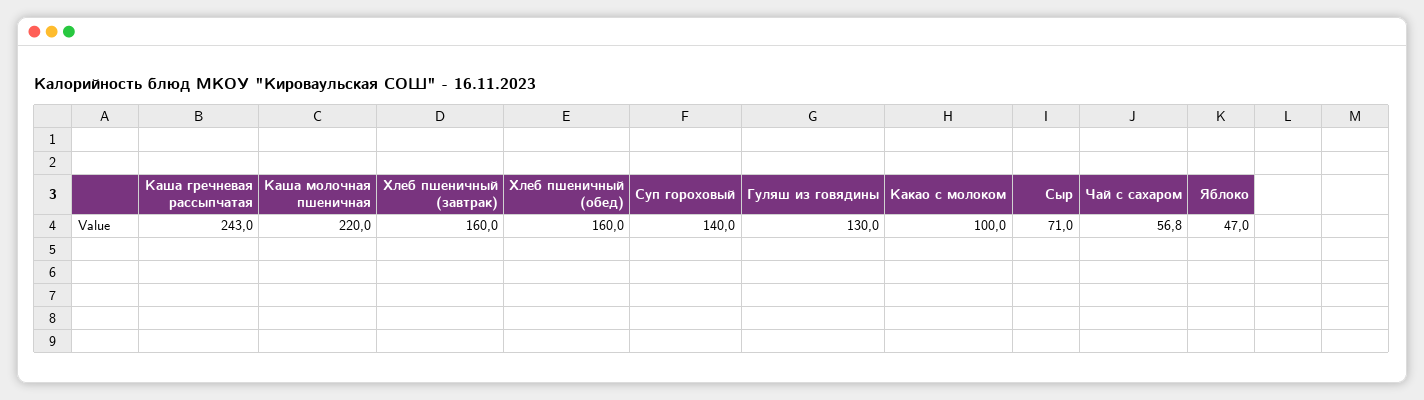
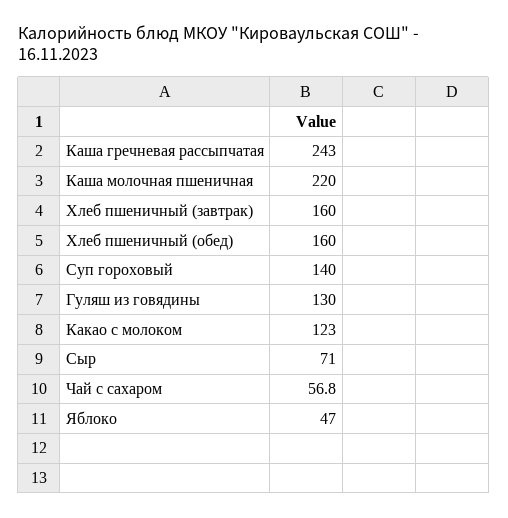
Какао с молоком: 100 -> 123

